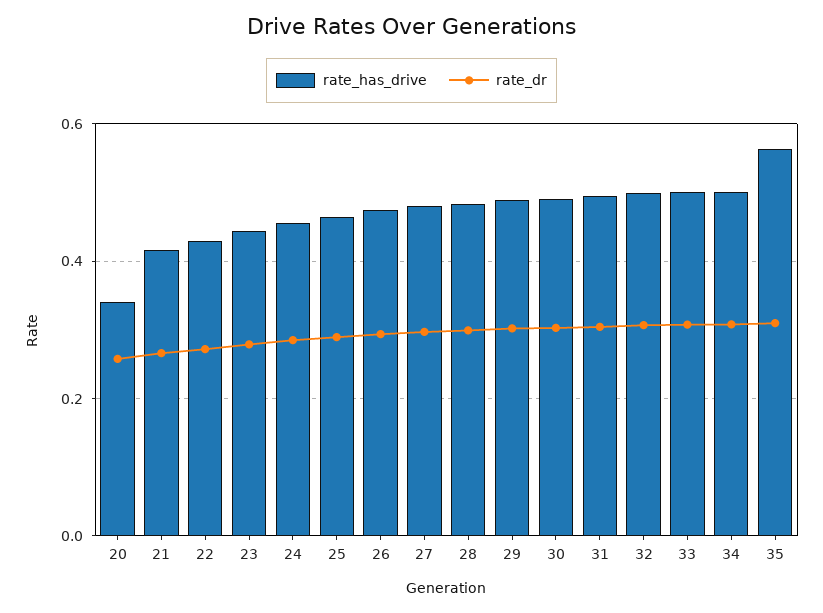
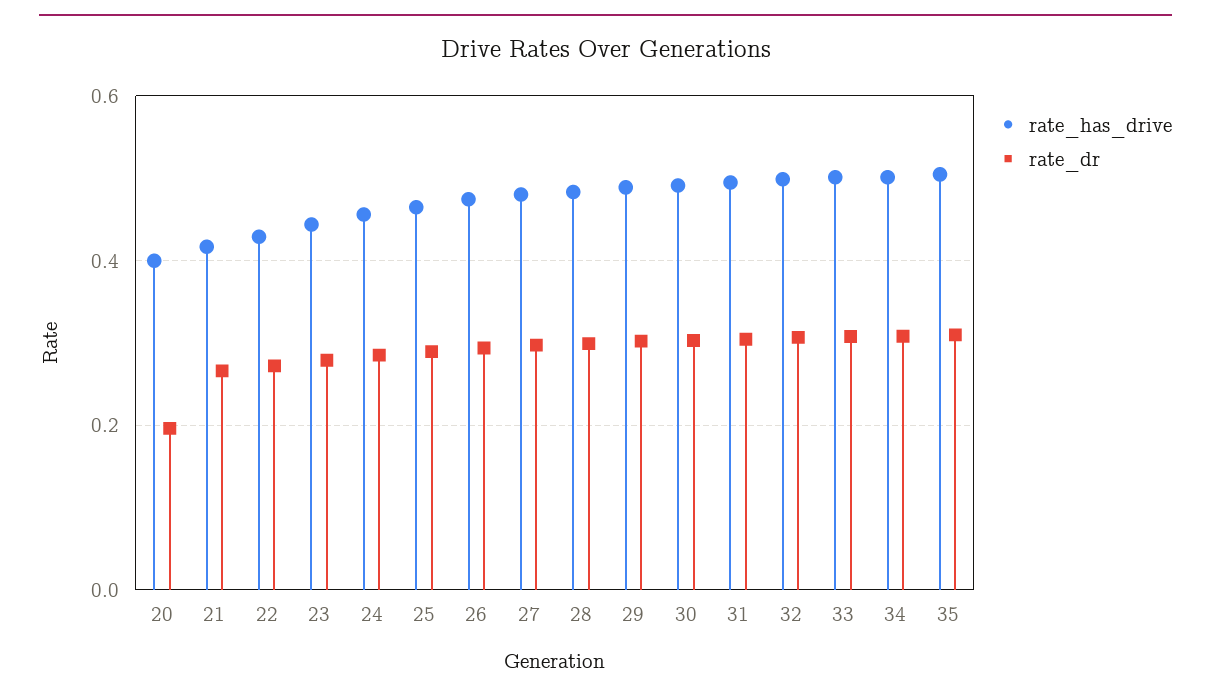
rate_has_drive, 20: 0.34 -> 0.4
rate_dr, 20: 0.26 -> 0.2
rate_has_drive, 35: 0.56 -> 0.5

